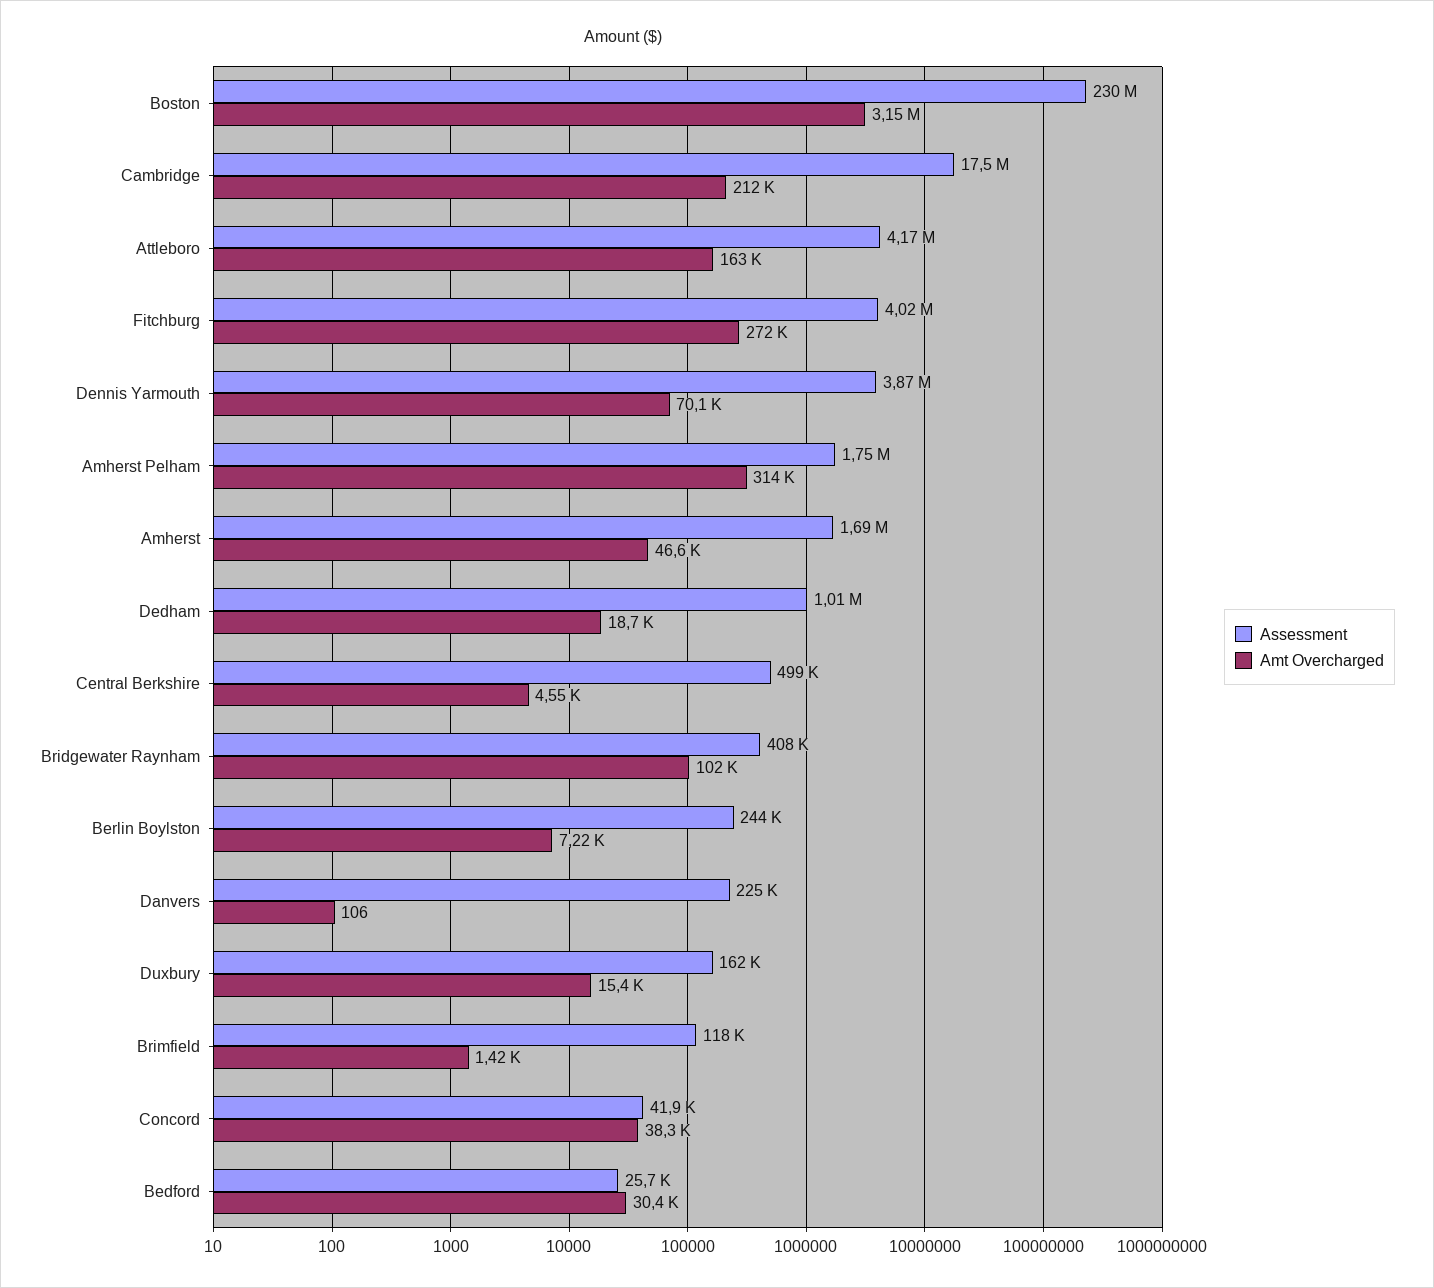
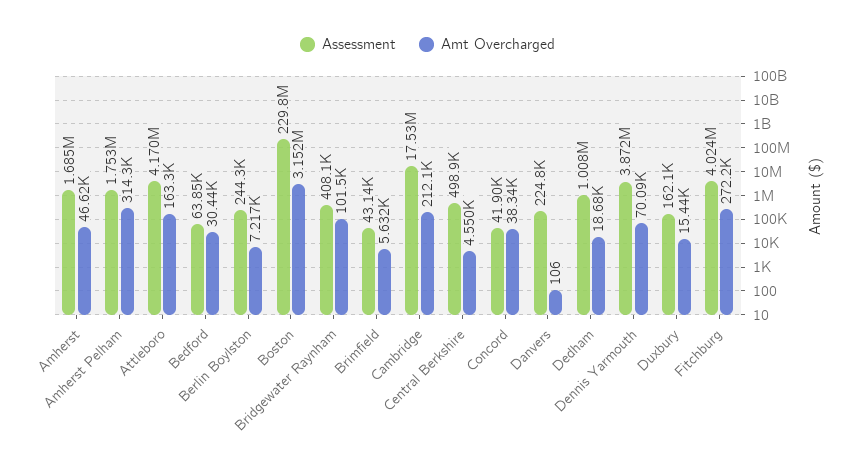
Assessment, Brimfield: 118000 -> 43140
Amt Overcharged, Brimfield: 1420 -> 5632
Assessment, Bedford: 25700 -> 63850

